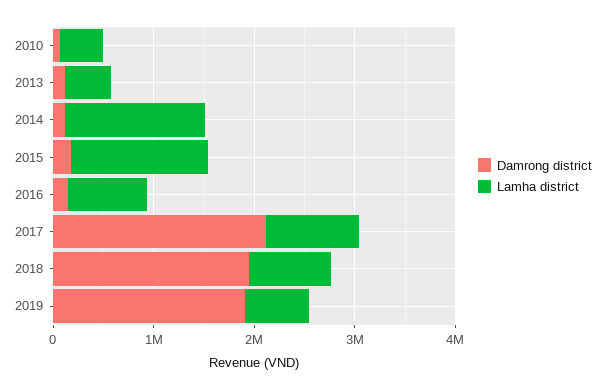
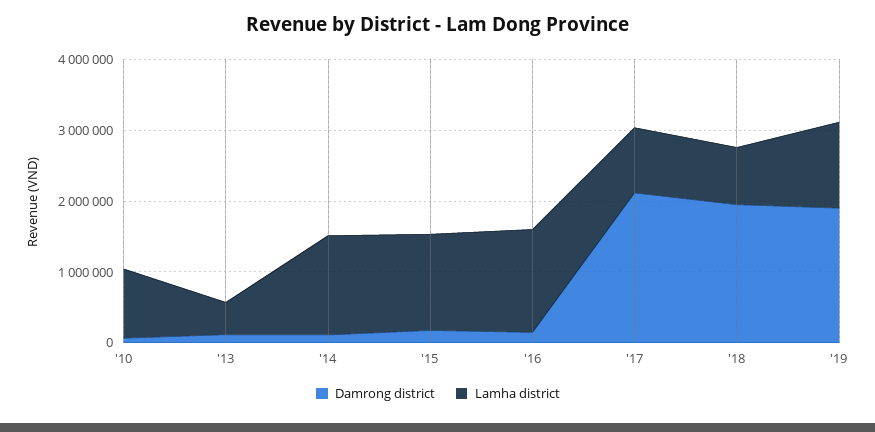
Lamha district, 2010: 400000 -> 1000000
Lamha district, 2016: 800000 -> 1400000
Lamha district, 2019: 600000 -> 1200000

